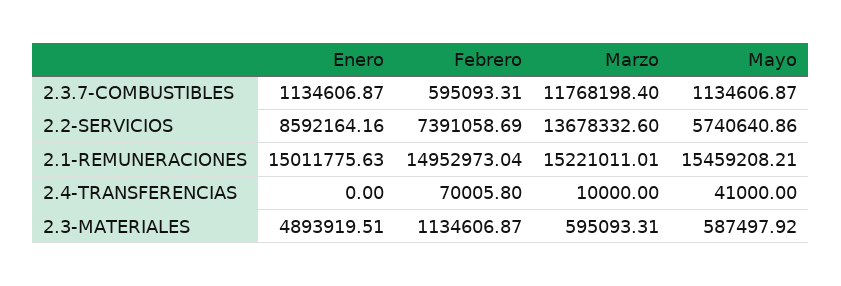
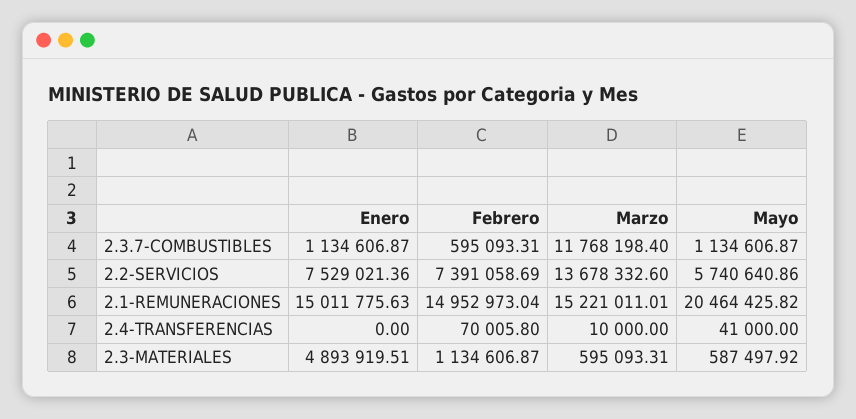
Enero, 2.2-SERVICIOS: 8592164.16 -> 7529021.36
Mayo, 2.1-REMUNERACIONES: 15459208.21 -> 20464425.82

